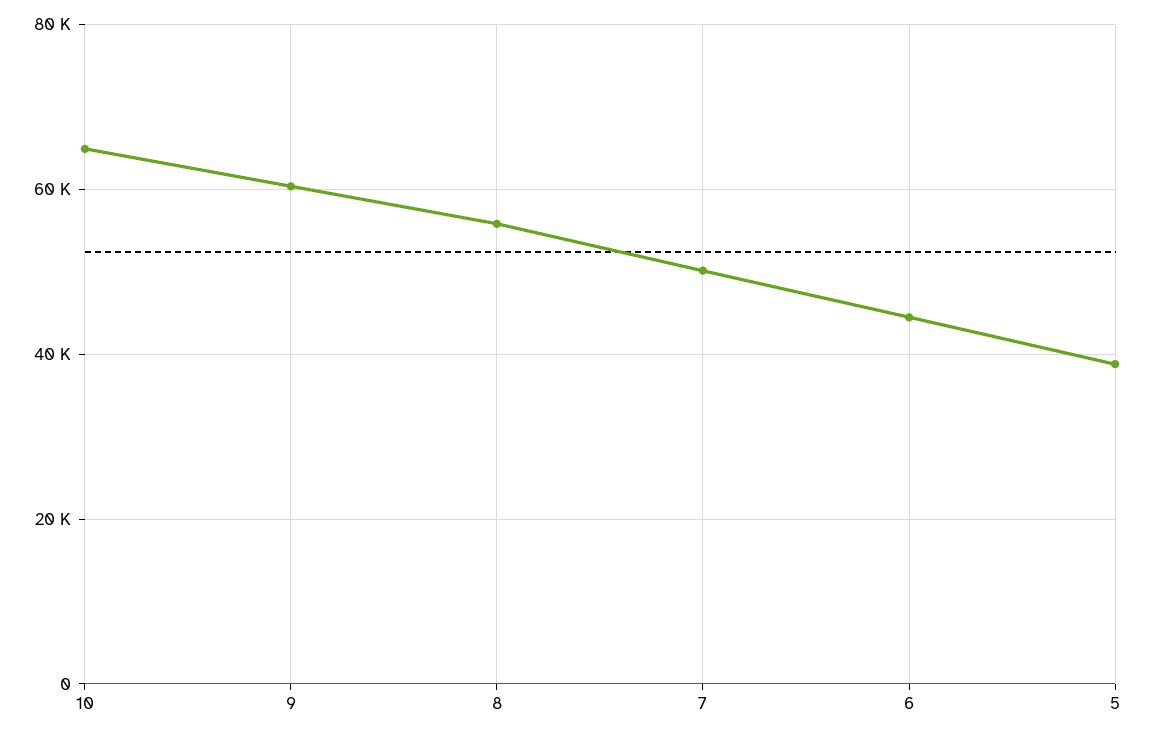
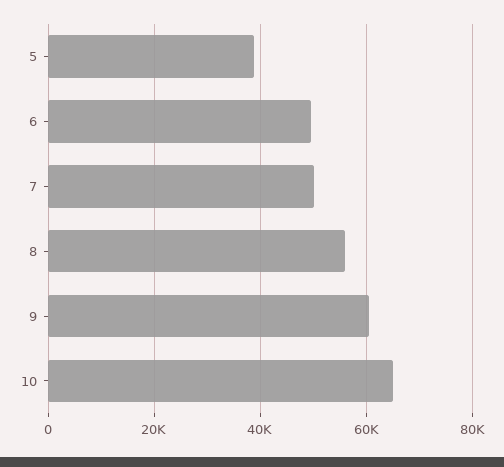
6: 44000 -> 50000

